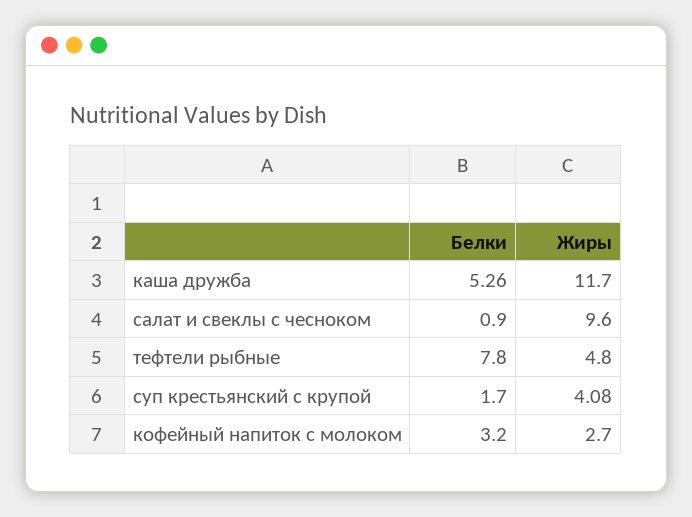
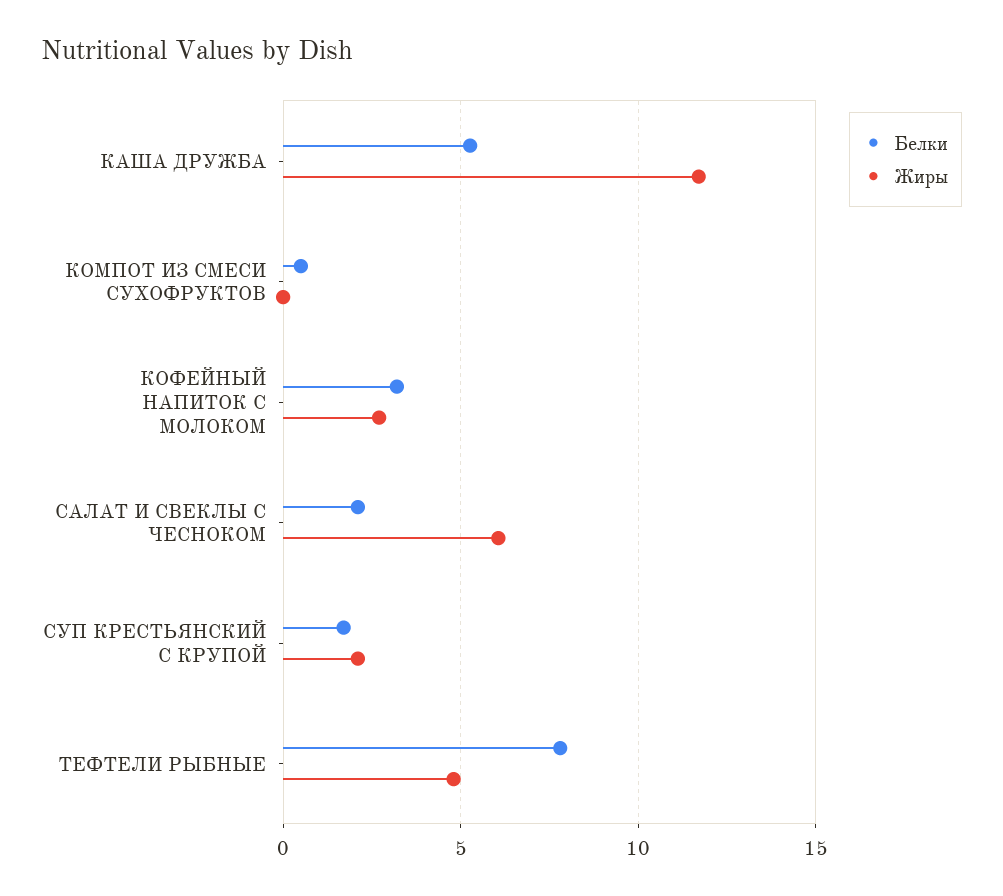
Белки, салат и свеклы с чесноком: 0.9 -> 2
Жиры, салат и свеклы с чесноком: 9.6 -> 6
Жиры, суп крестьянский с крупой: 4.08 -> 2
Белки, КОМПОТ ИЗ СМЕСИ СУХОФРУКТОВ: none -> 0.5
Жиры, КОМПОТ ИЗ СМЕСИ СУХОФРУКТОВ: none -> 0

